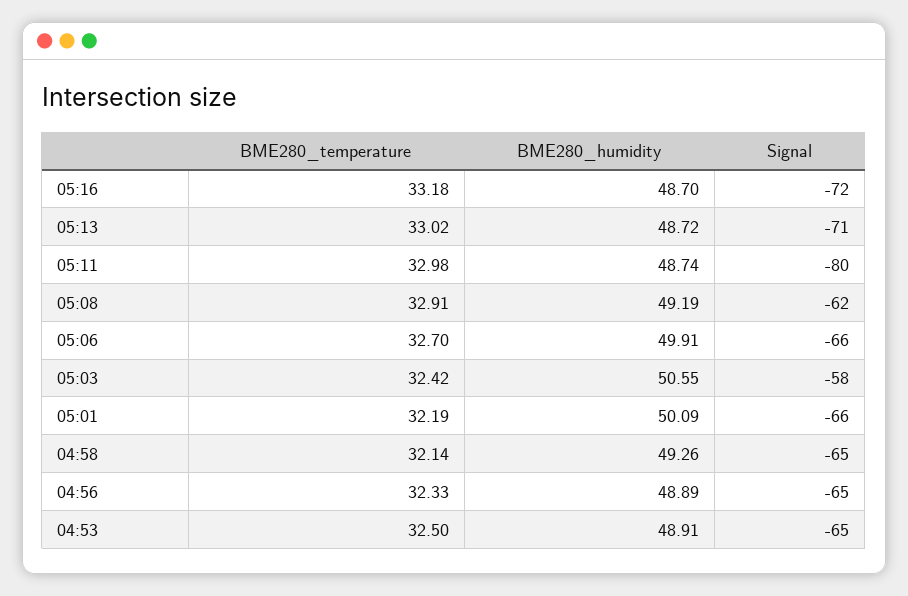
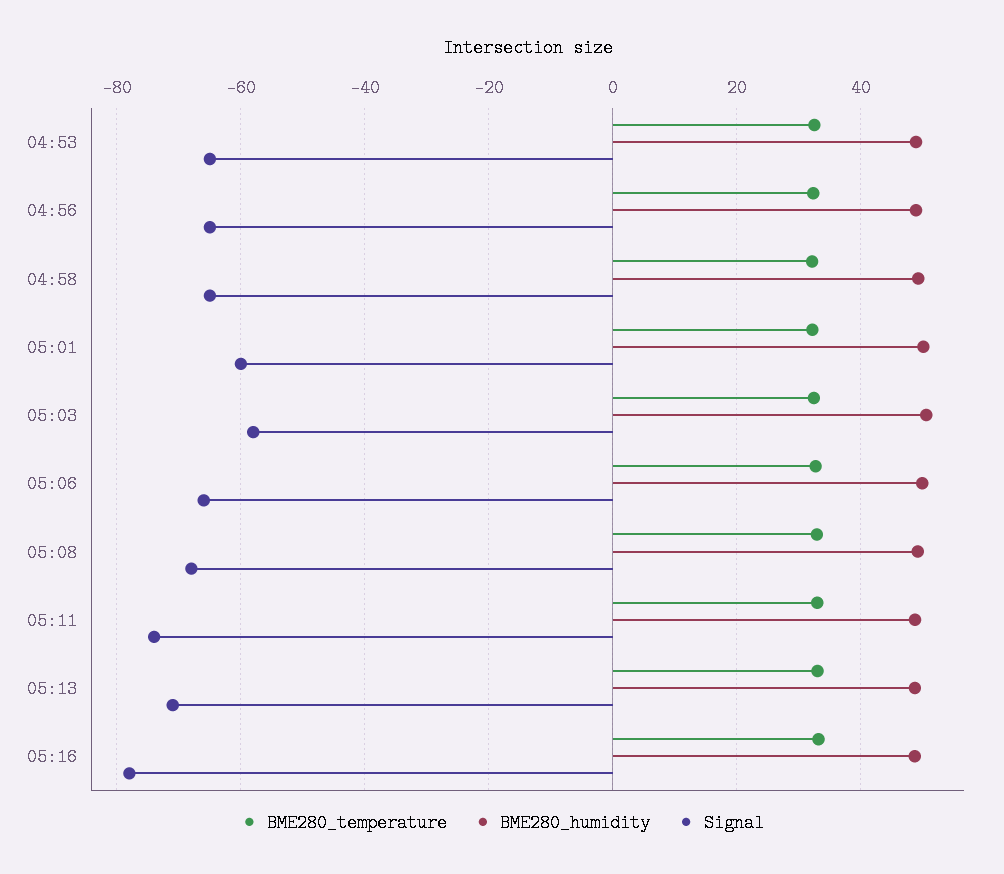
Signal, 05:16: -72 -> -78
Signal, 05:11: -80 -> -74
Signal, 05:08: -62 -> -68
Signal, 05:01: -66 -> -60

